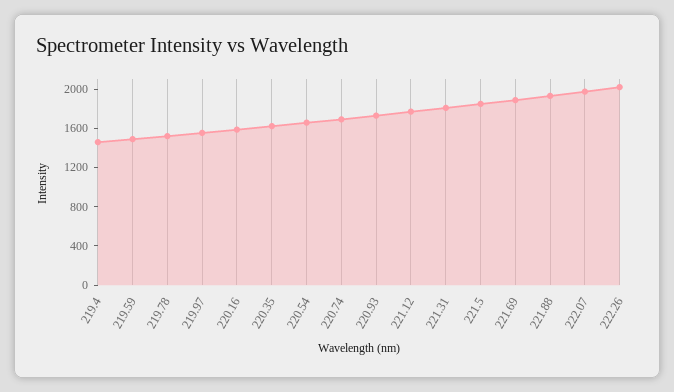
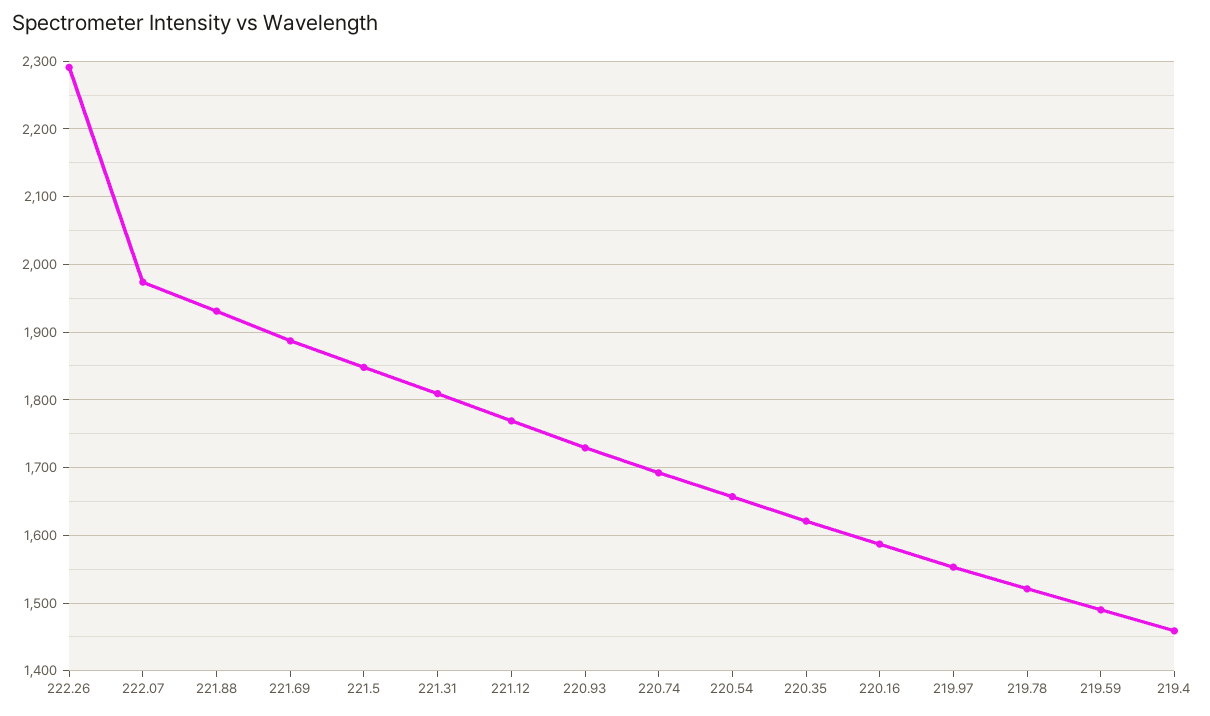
222.26: 2000 -> 2290

